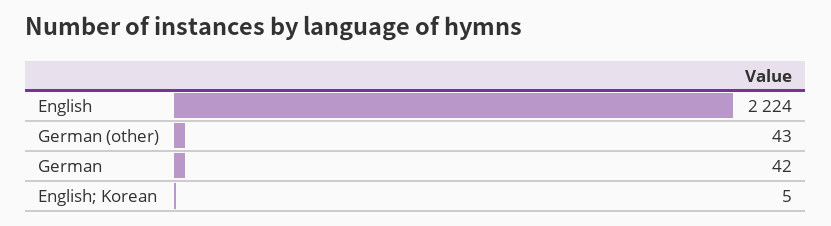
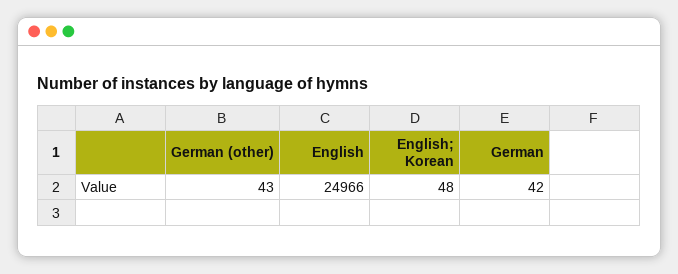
English: 2224 -> 24966
English; Korean: 5 -> 48

